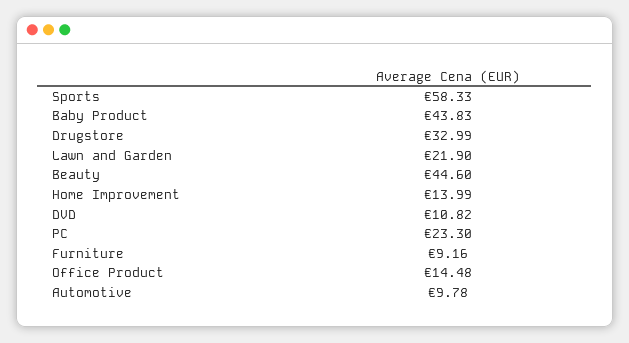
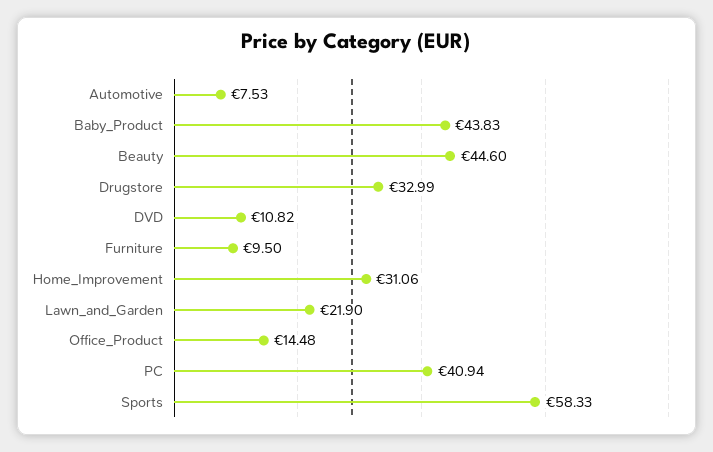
Home Improvement: 13.99 -> 31.06
PC: 23.3 -> 40.94
Furniture: 9.16 -> 9.5
Automotive: 9.78 -> 7.53

